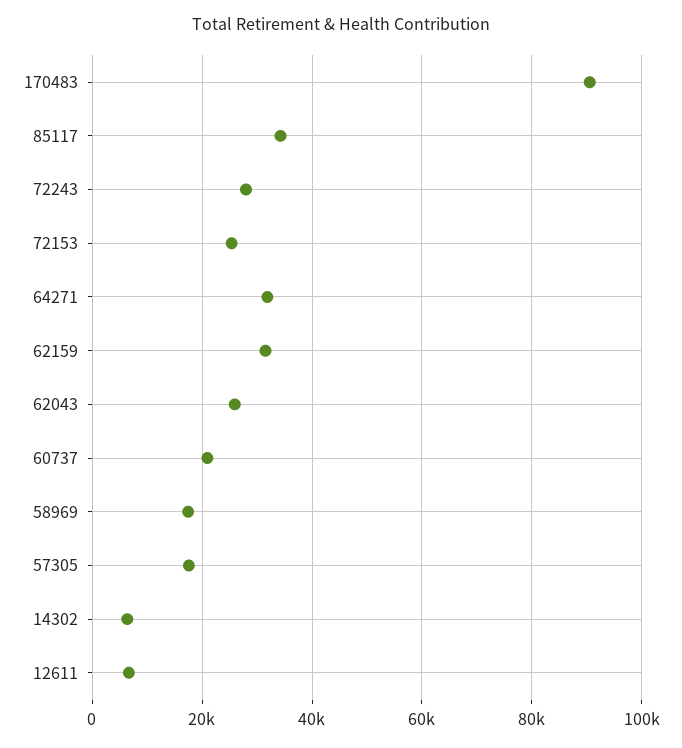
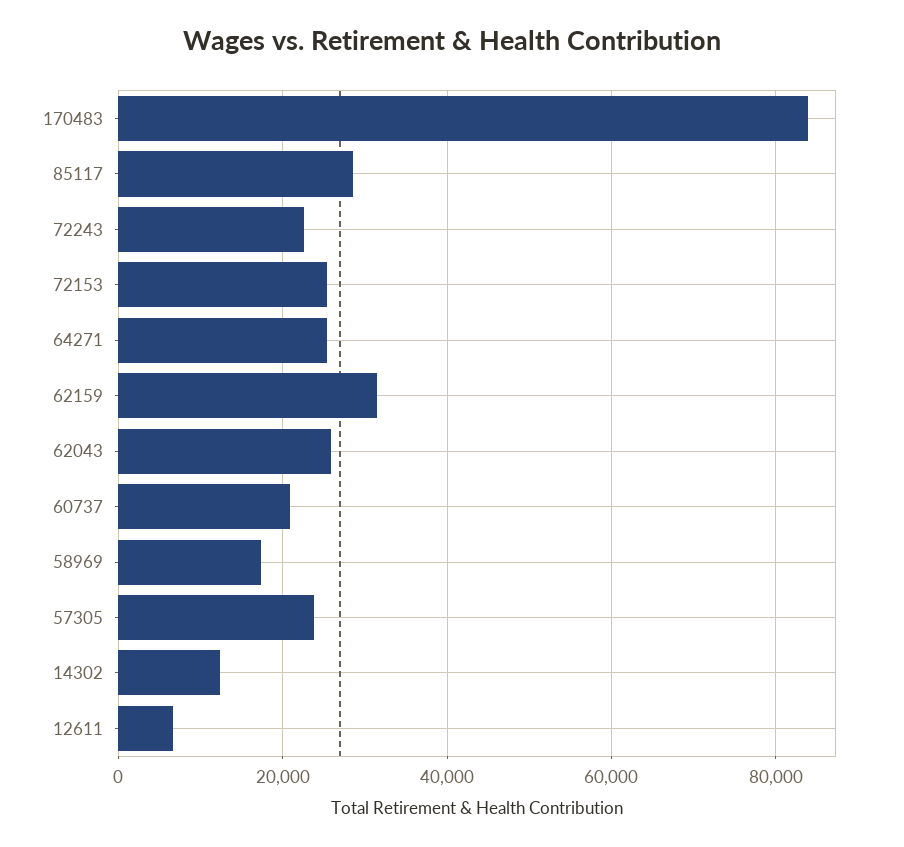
170483: 90000 -> 84000
85117: 34000 -> 28000
72243: 28000 -> 22000
64271: 32000 -> 26000
57305: 18000 -> 24000
14302: 6000 -> 12000

